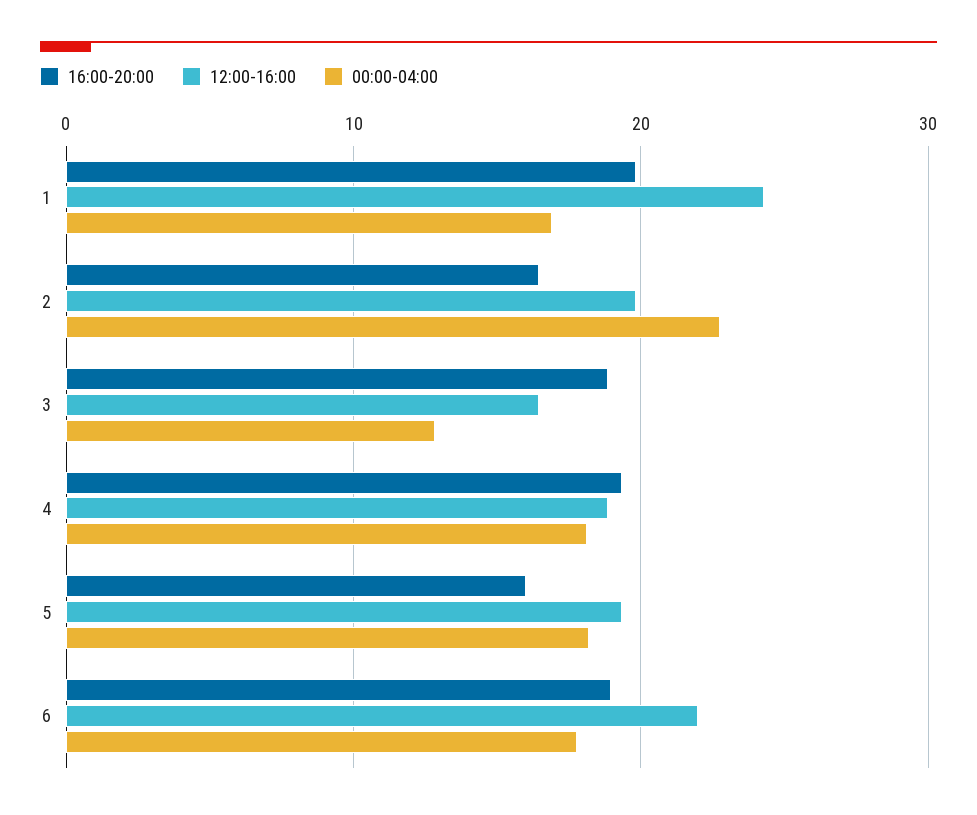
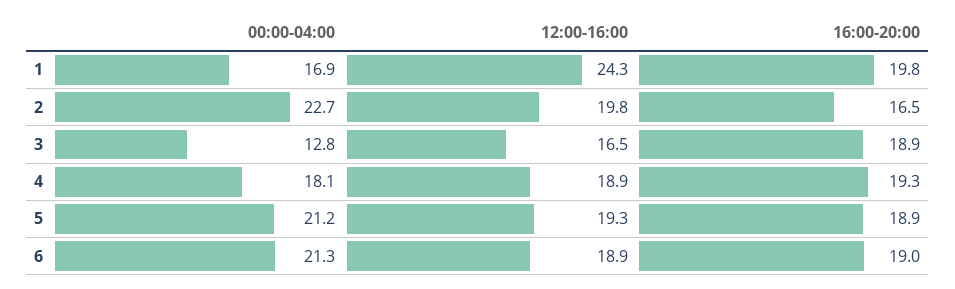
16:00-20:00, 5: 16 -> 18.9
00:00-04:00, 5: 18 -> 21.2
12:00-16:00, 6: 22 -> 18.9
00:00-04:00, 6: 18 -> 21.3

